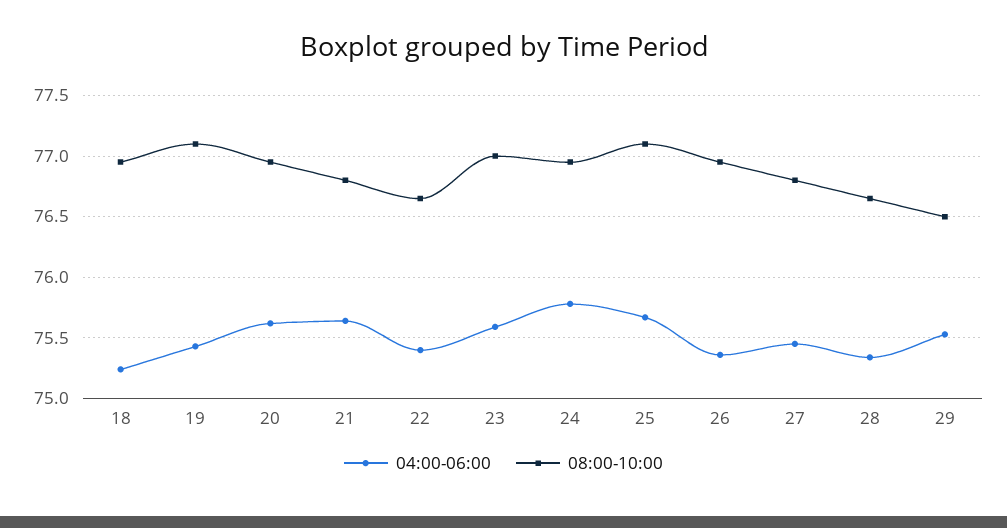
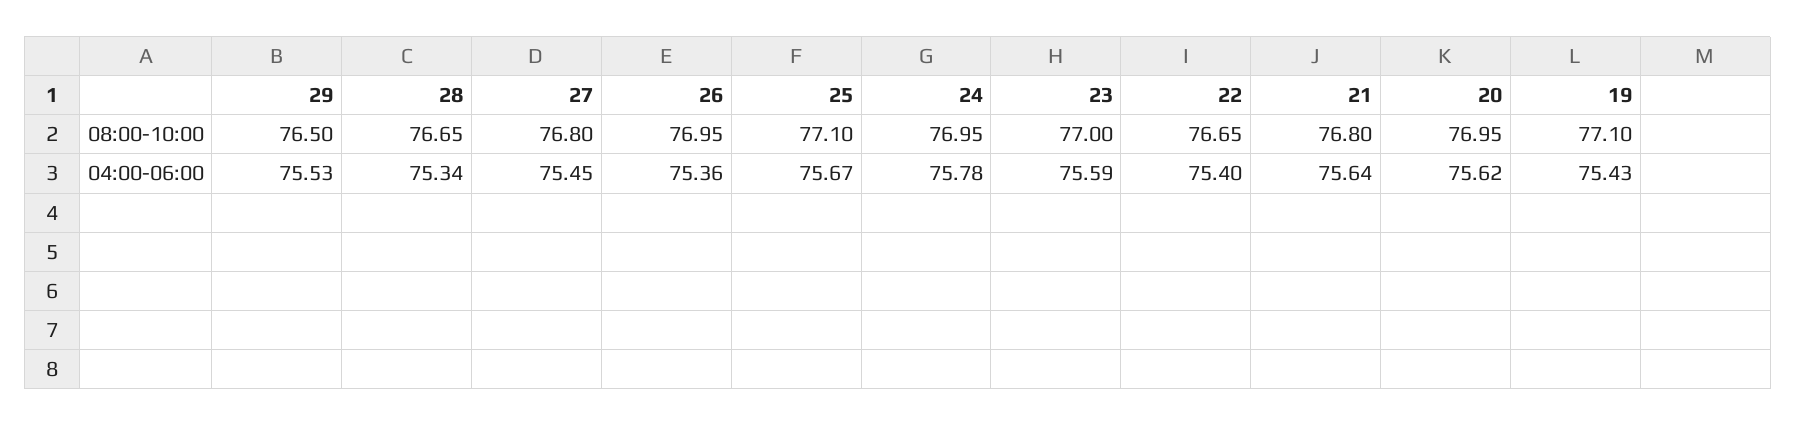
04:00-06:00, 18: 75.25 -> none
08:00-10:00, 18: 76.95 -> none

